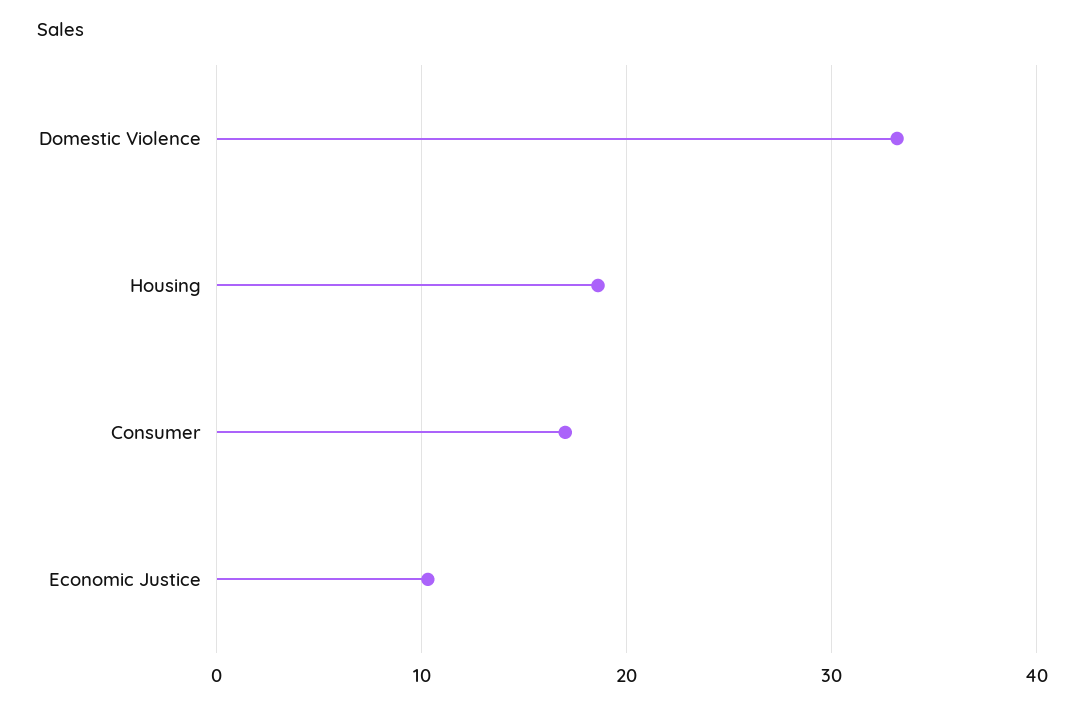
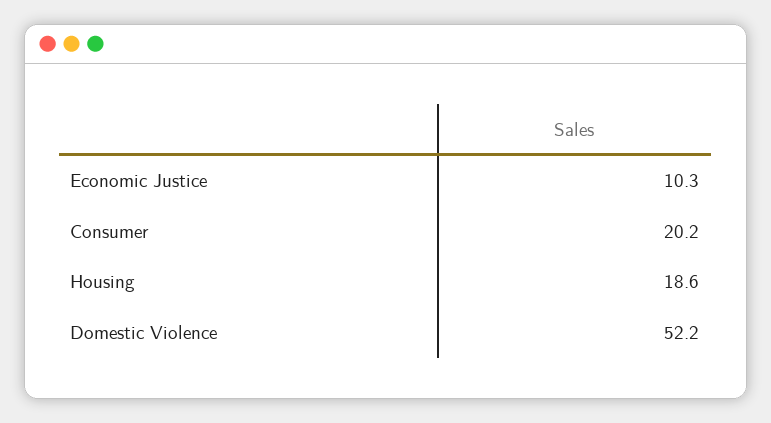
Domestic Violence: 33 -> 52.2
Consumer: 17 -> 20.2

